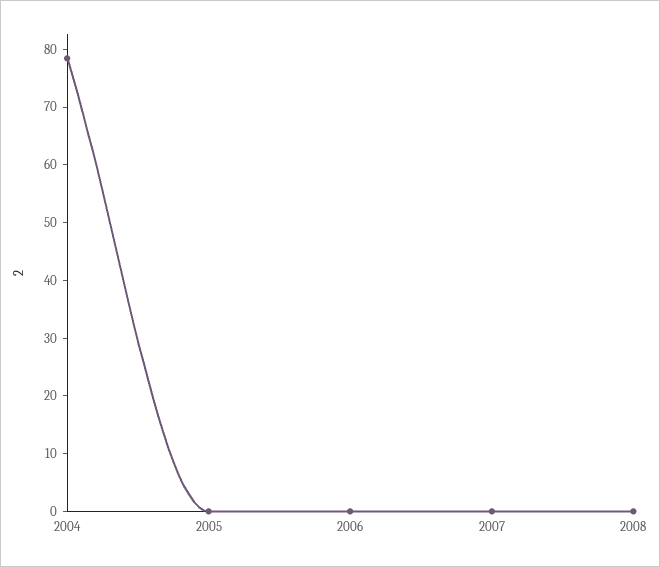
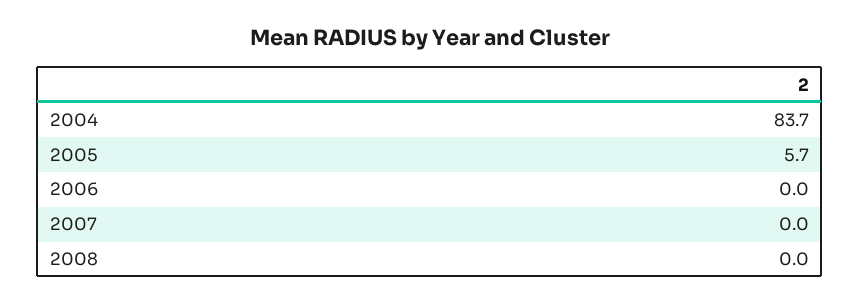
2004: 78 -> 83.7
2005: 0 -> 5.7

